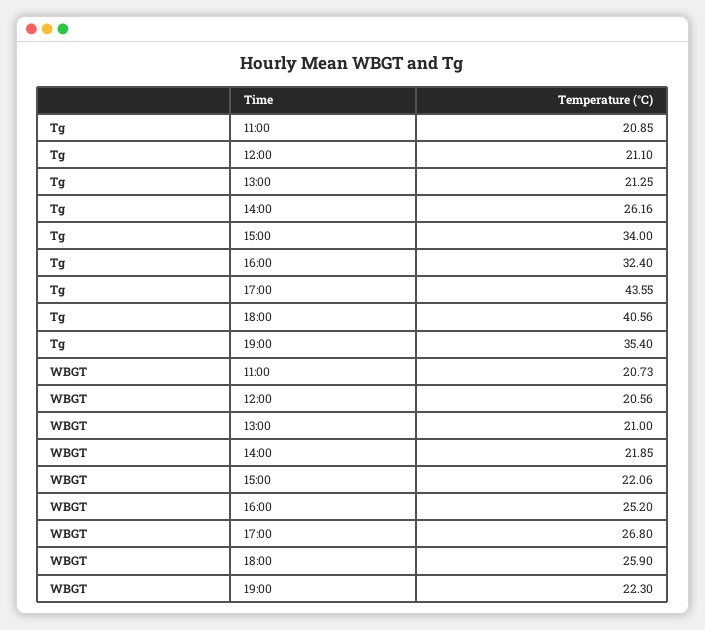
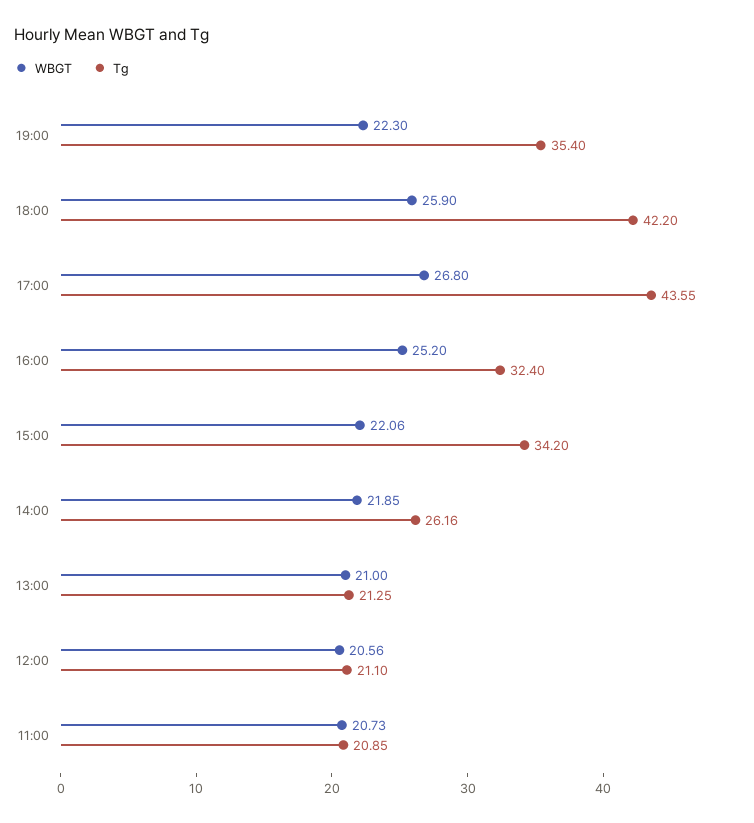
Tg, 15:00: 34 -> 34.2
Tg, 18:00: 40.56 -> 42.2

